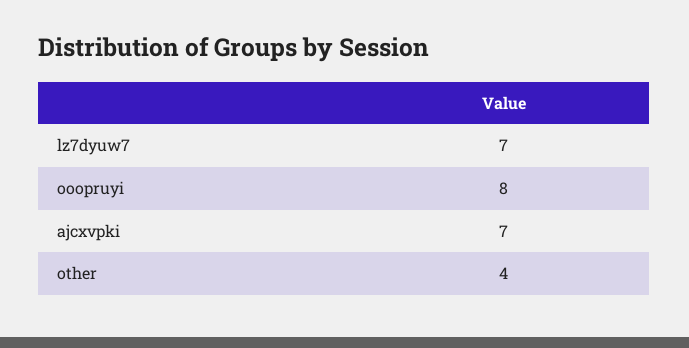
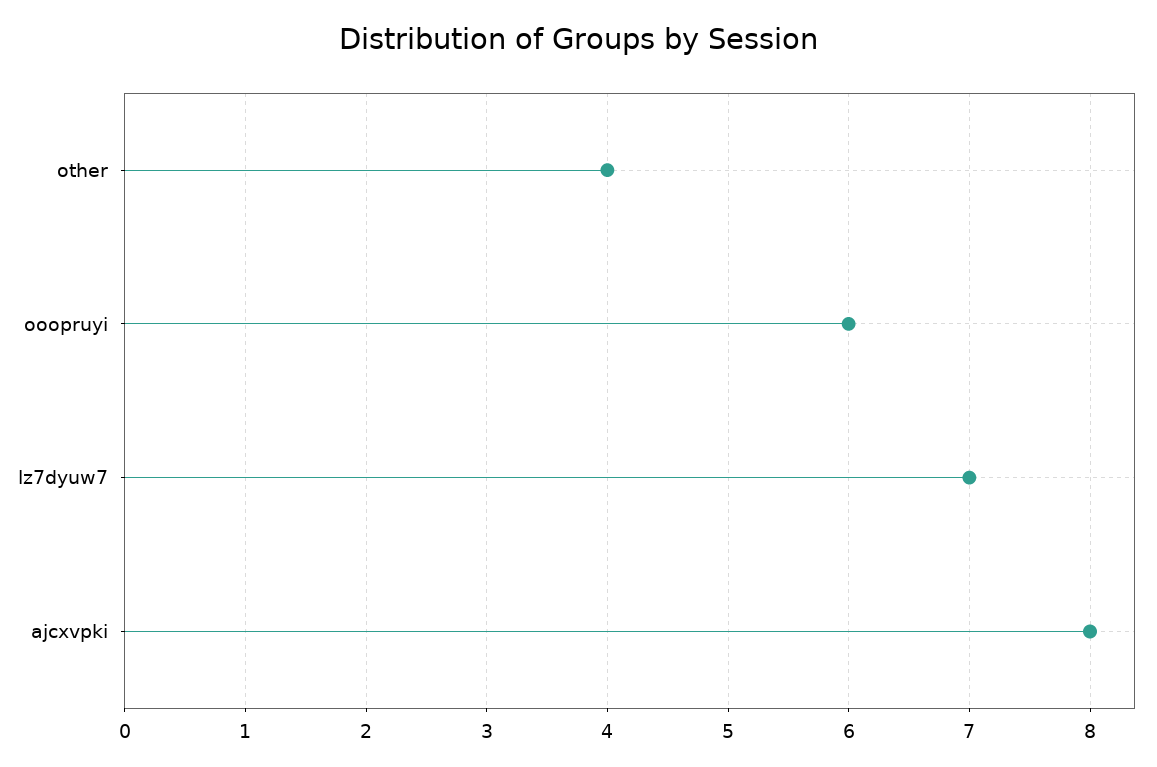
ooopruyi: 8 -> 6
ajcxvpki: 7 -> 8

